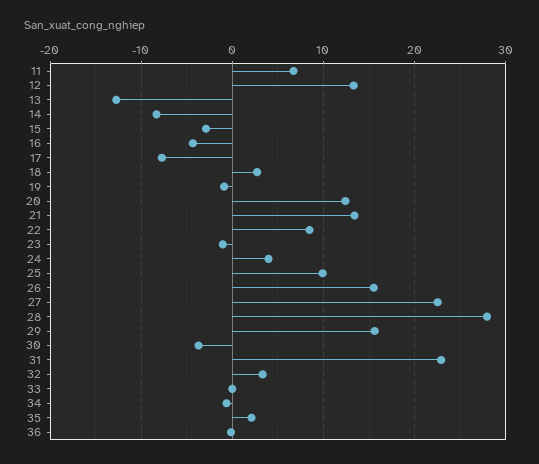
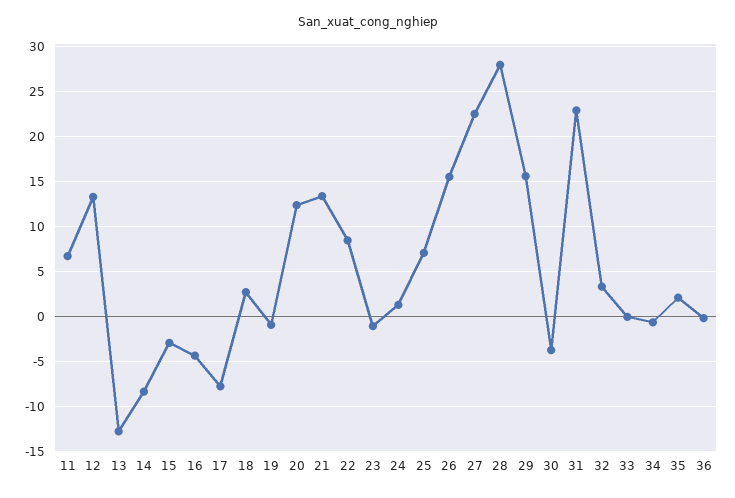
24: 4 -> 1
25: 10 -> 7

